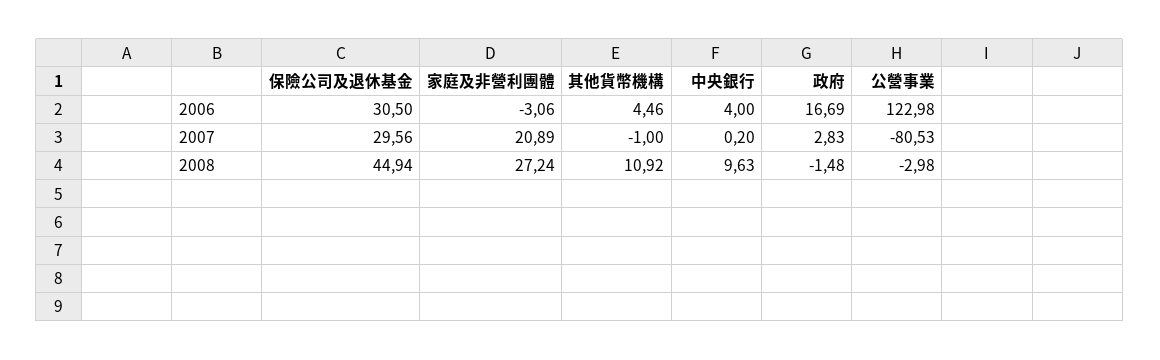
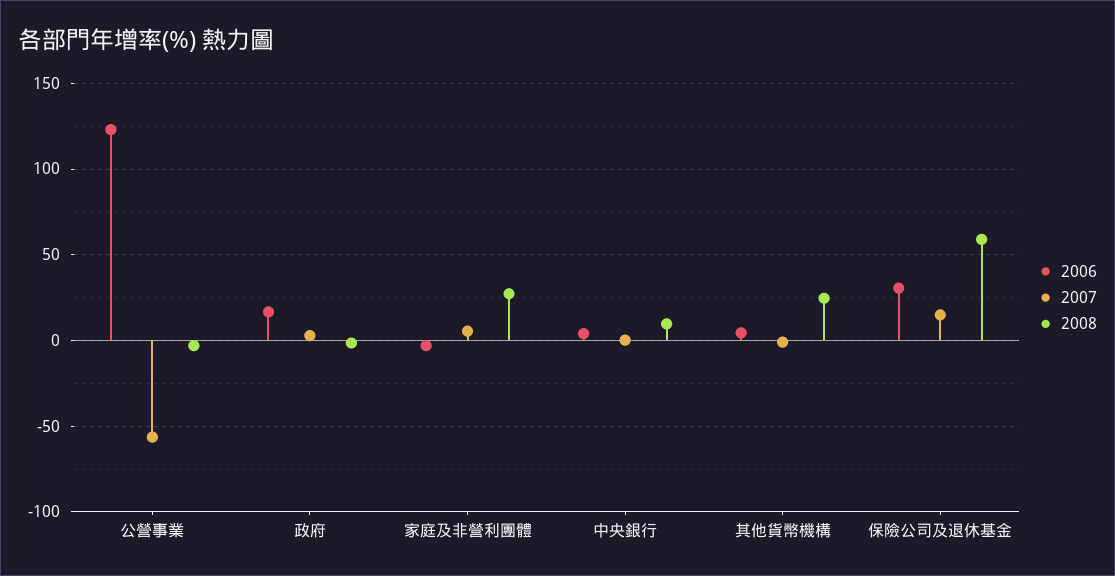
2007, 保險公司及退休基金: 29.56 -> 15
2007, 家庭及非營利團體: 20.89 -> 5
2007, 公營事業: -80.53 -> -55
2008, 保險公司及退休基金: 44.94 -> 60
2008, 其他貨幣機構: 10.92 -> 25

